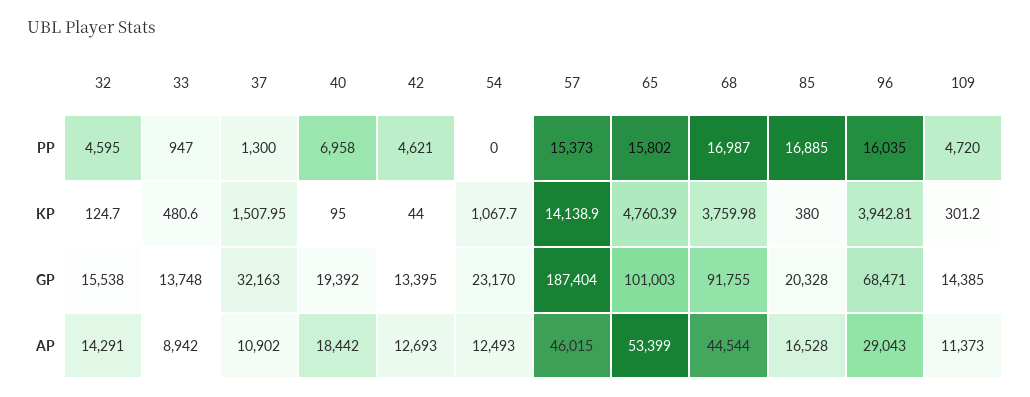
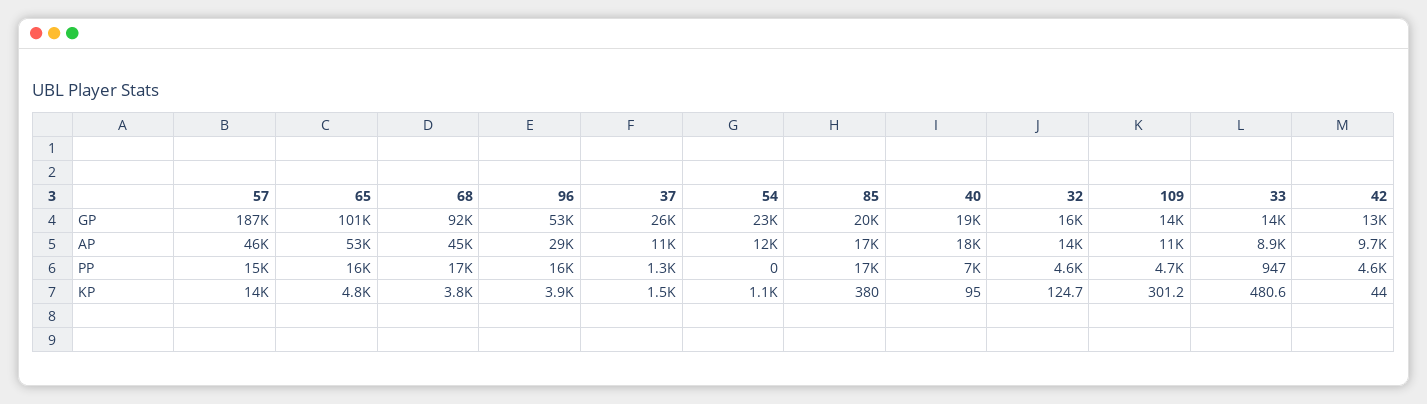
37, GP: 32163 -> 26000
96, GP: 68471 -> 53000
42, AP: 12693 -> 9700

